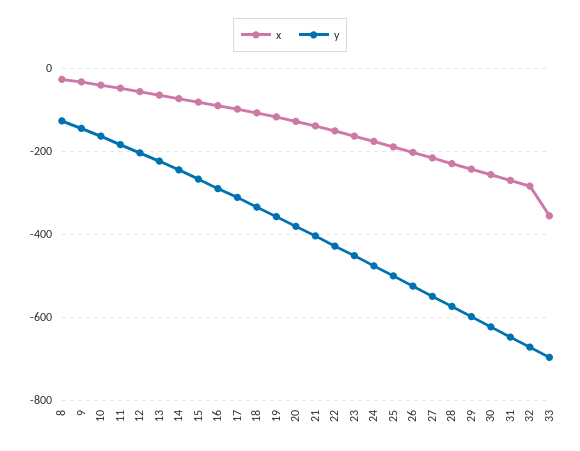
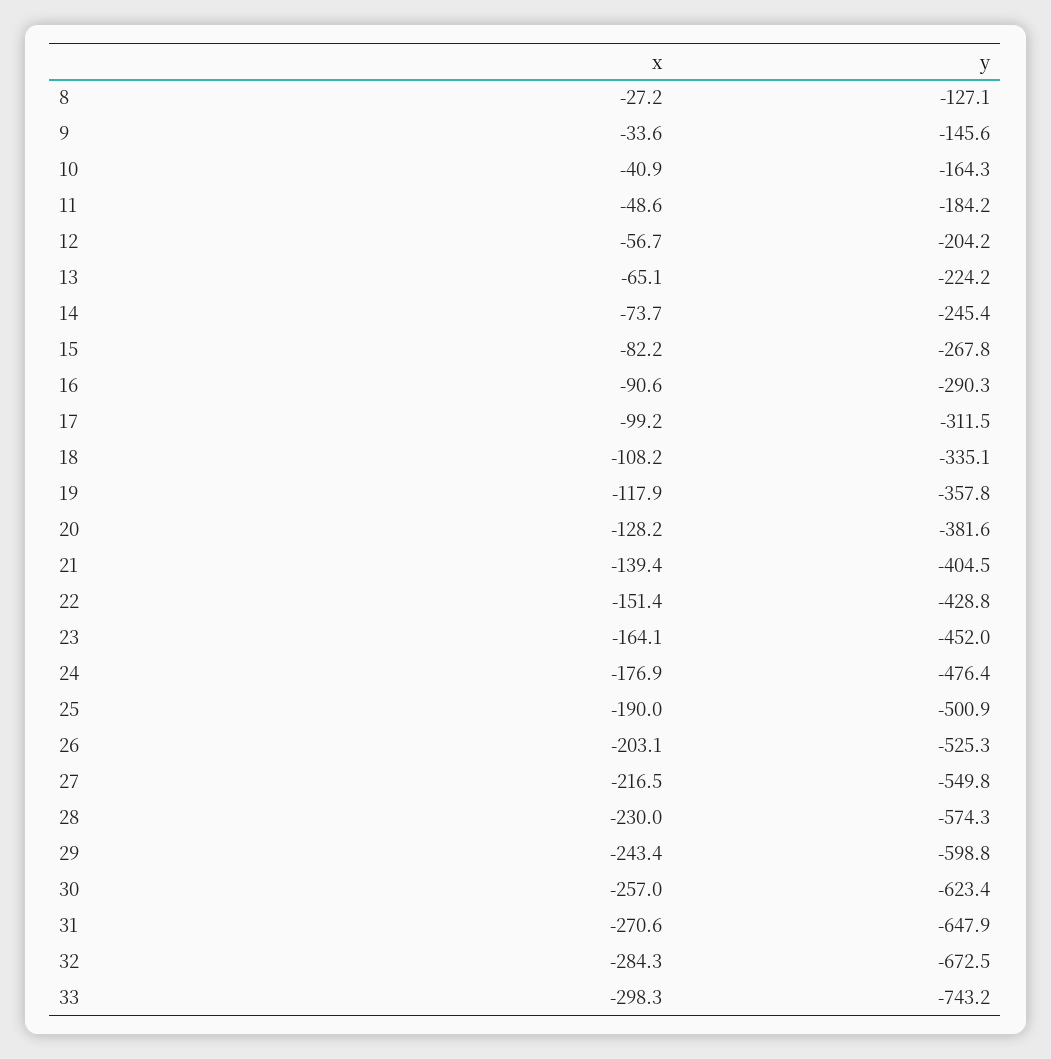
x, 33: -360 -> -298.3
y, 33: -700 -> -743.2

